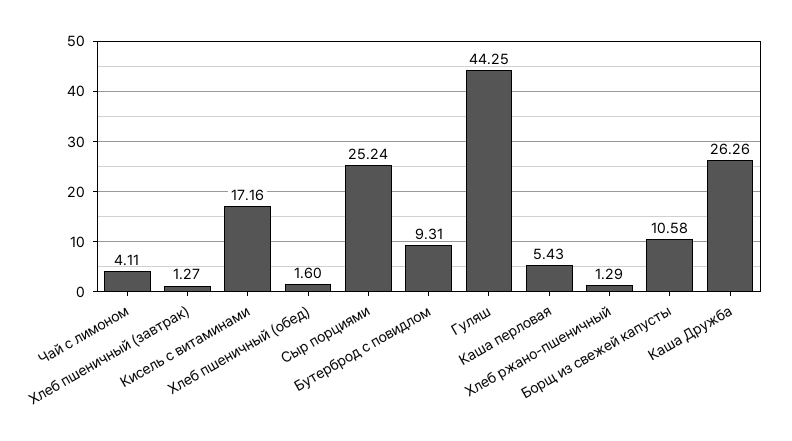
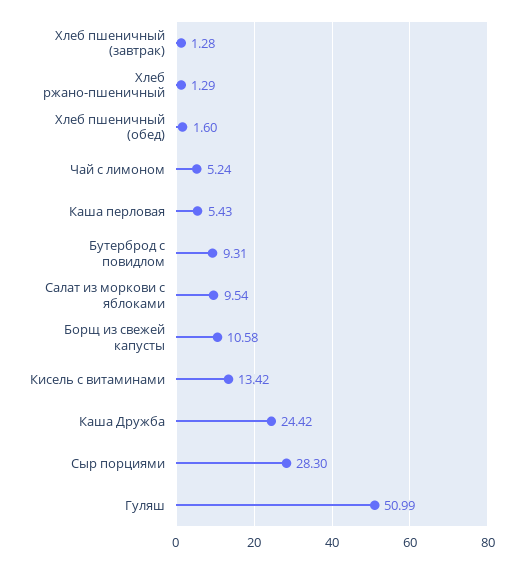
Чай с лимоном: 4.11 -> 5.24
Хлеб пшеничный (завтрак): 1.27 -> 1.28
Кисель с витаминами: 17.16 -> 13.42
Сыр порциями: 25.24 -> 28.3
Гуляш: 44.25 -> 50.99
Каша Дружба: 26.26 -> 24.42
Салат из моркови с яблоками: none -> 9.54

